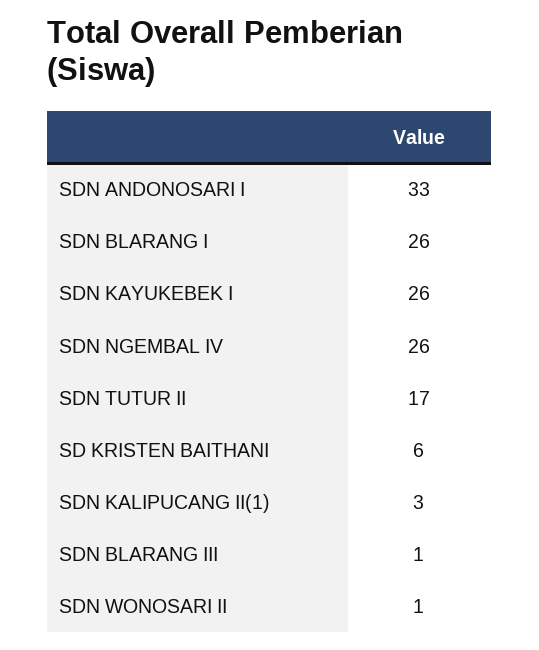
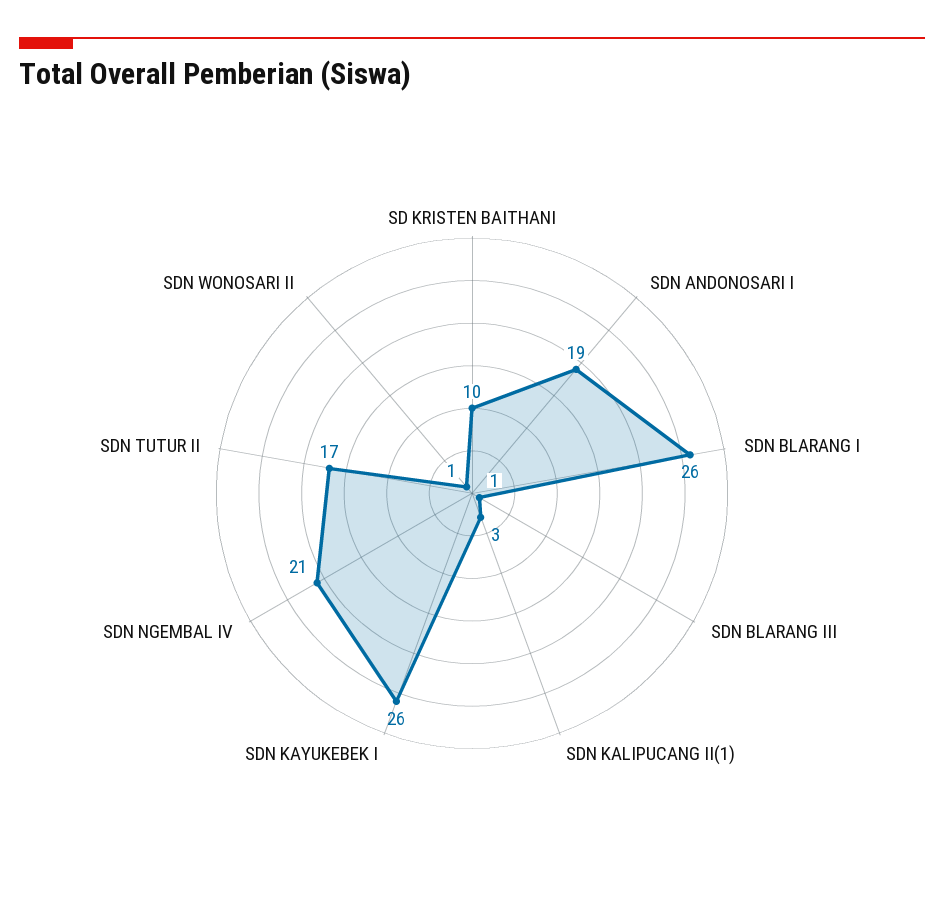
SDN ANDONOSARI I: 33 -> 19
SDN NGEMBAL IV: 26 -> 21
SD KRISTEN BAITHANI: 6 -> 10

